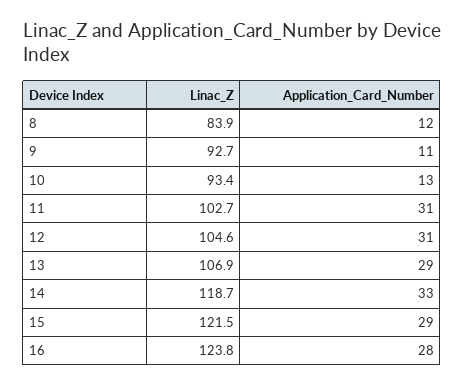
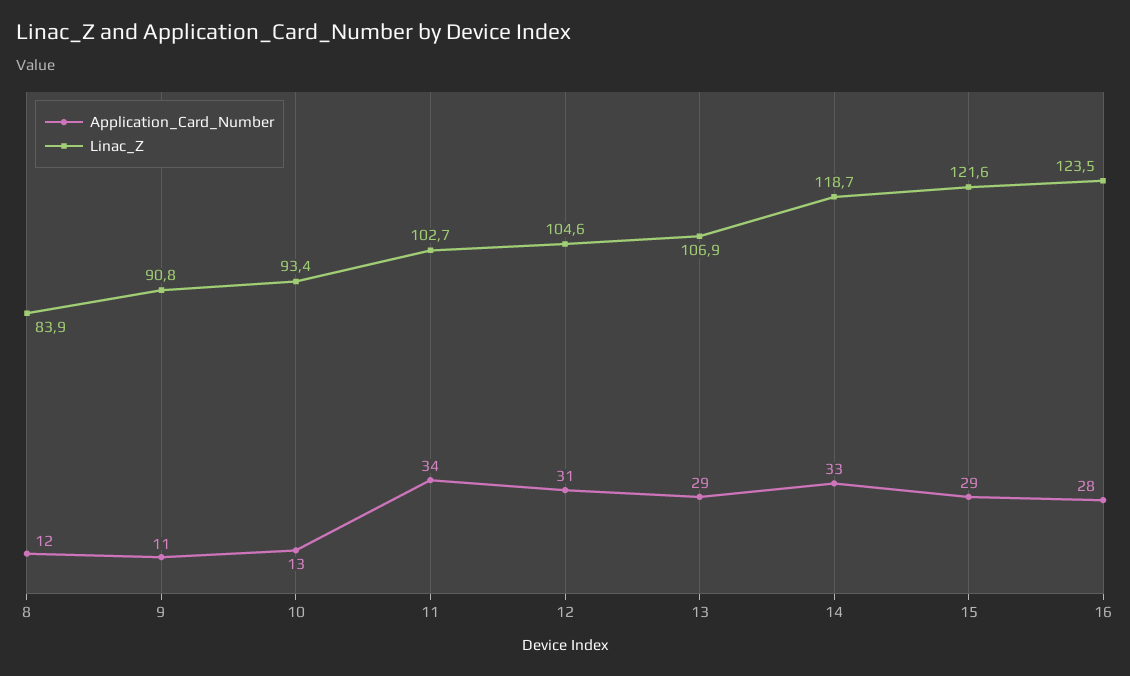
Linac_Z, 9: 92.7 -> 90.8
Application_Card_Number, 11: 31 -> 34
Linac_Z, 15: 121.5 -> 121.6
Linac_Z, 16: 123.8 -> 123.5

